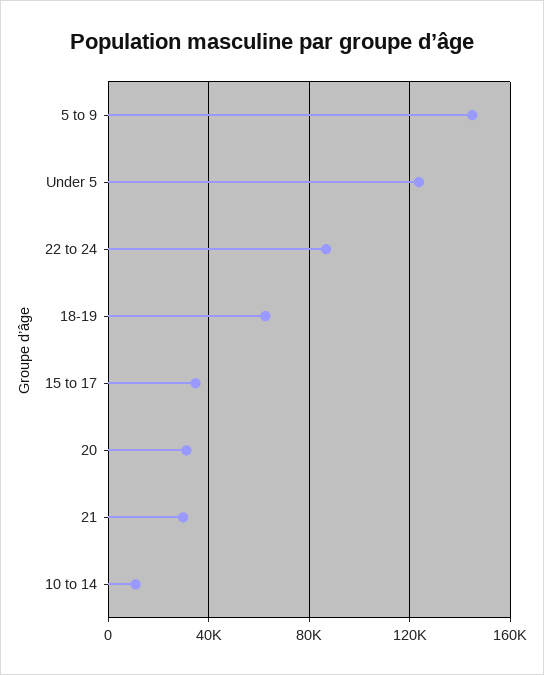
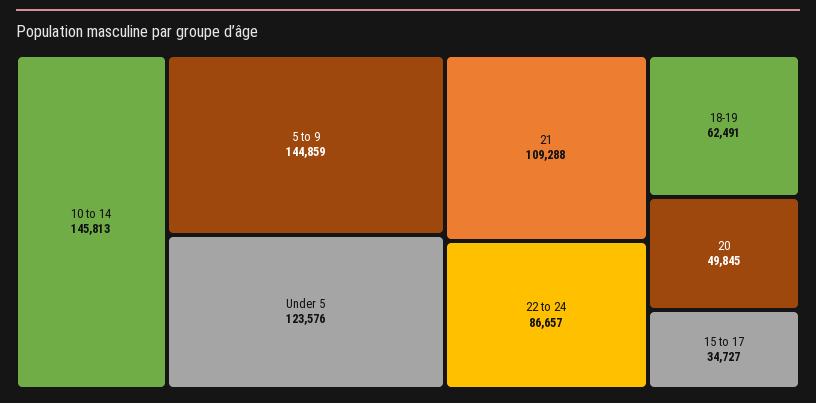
20: 30000 -> 49845
21: 30000 -> 109288
10 to 14: 10000 -> 145813

